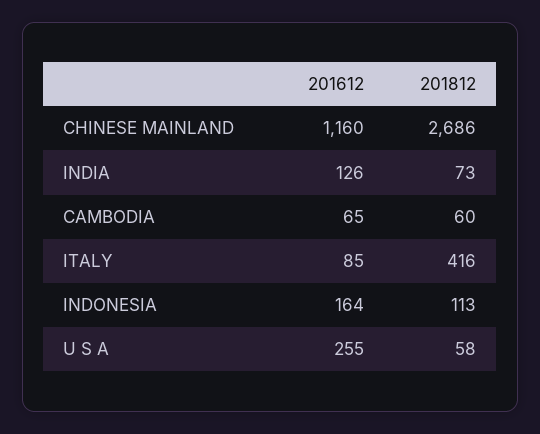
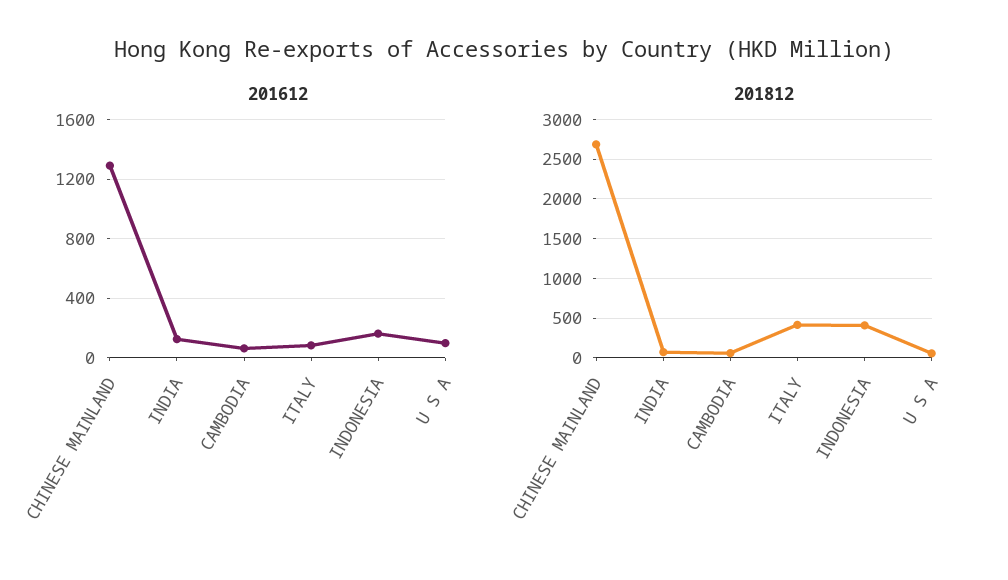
201612, CHINESE MAINLAND: 1160 -> 1300
201812, INDONESIA: 113 -> 400
201612, U S A: 255 -> 100

